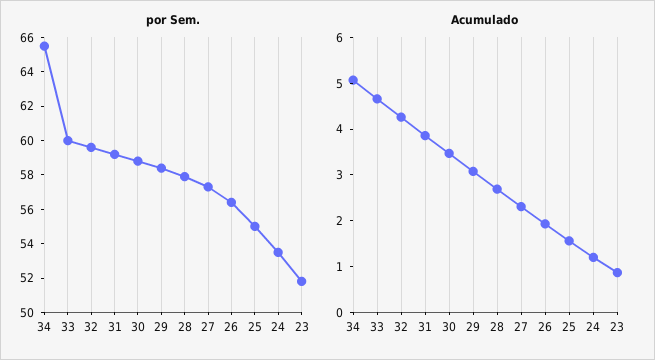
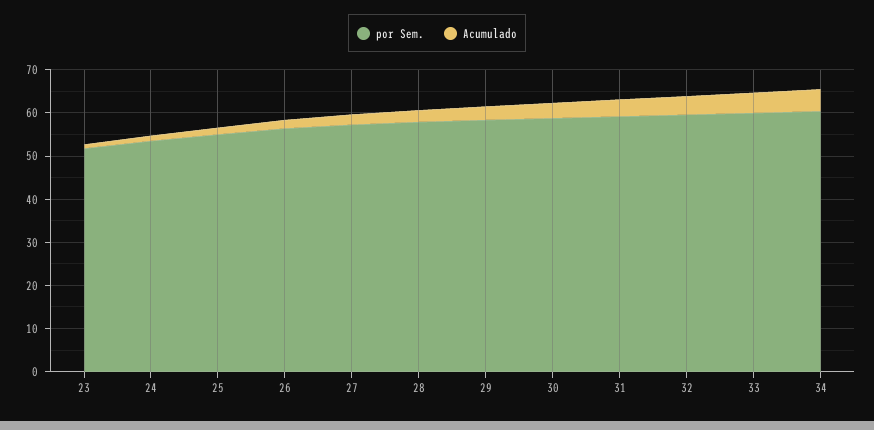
por Sem., 34: 65.5 -> 60

